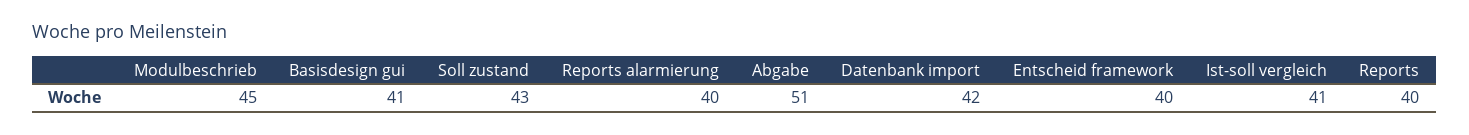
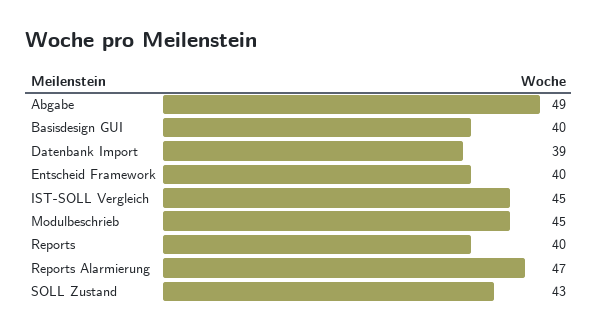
Basisdesign gui: 41 -> 40
Reports alarmierung: 40 -> 47
Abgabe: 51 -> 49
Datenbank import: 42 -> 39
Ist-soll vergleich: 41 -> 45

